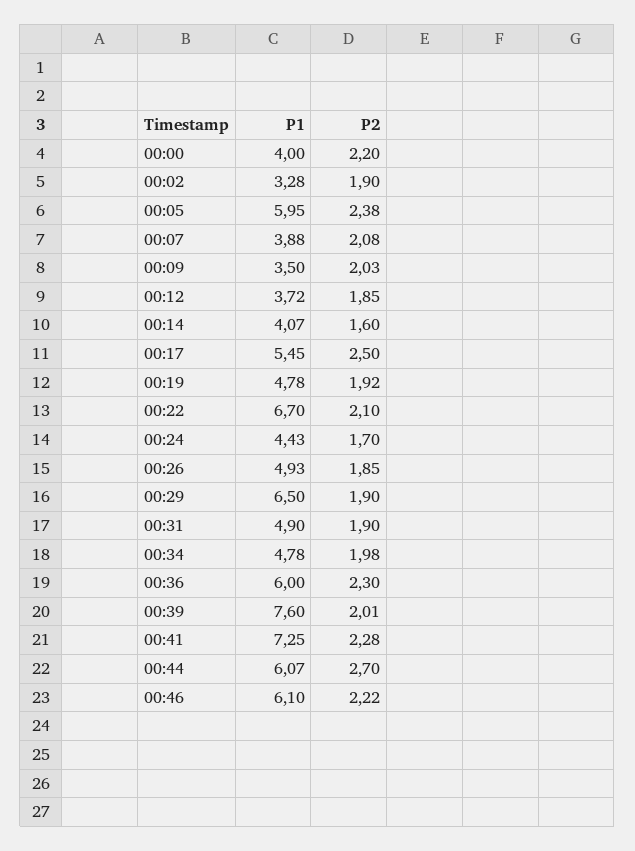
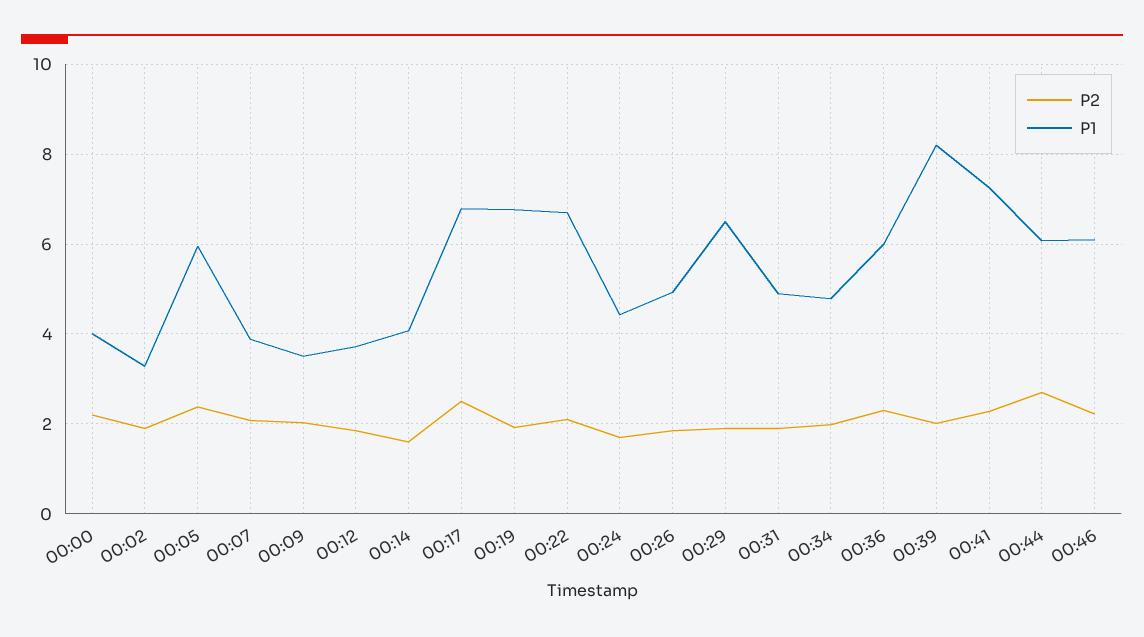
P1, 00:17: 5.45 -> 6.8
P1, 00:19: 4.78 -> 6.8
P1, 00:39: 7.6 -> 8.2

